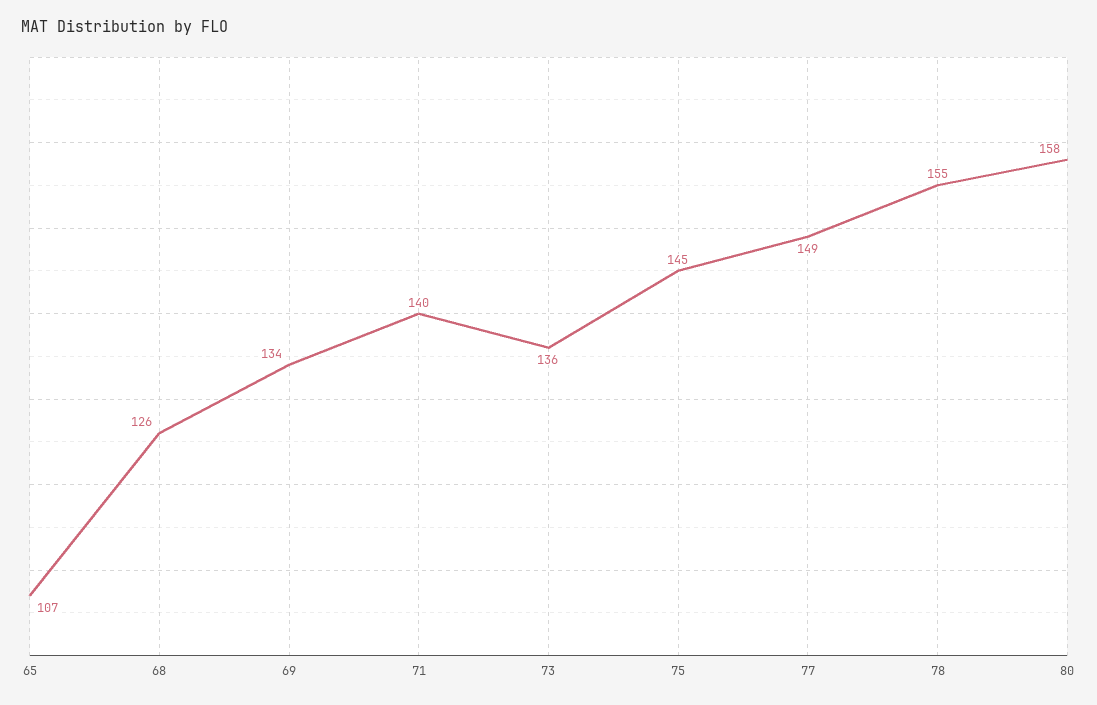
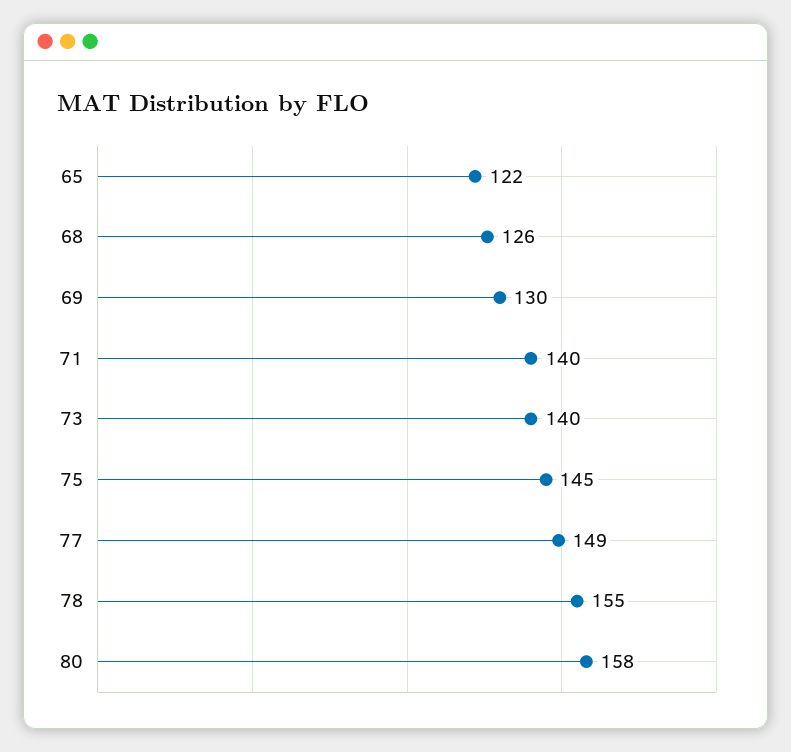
65: 107 -> 122
69: 134 -> 130
73: 136 -> 140

